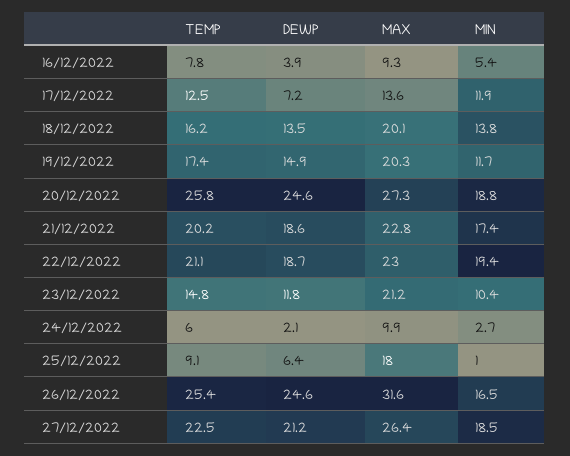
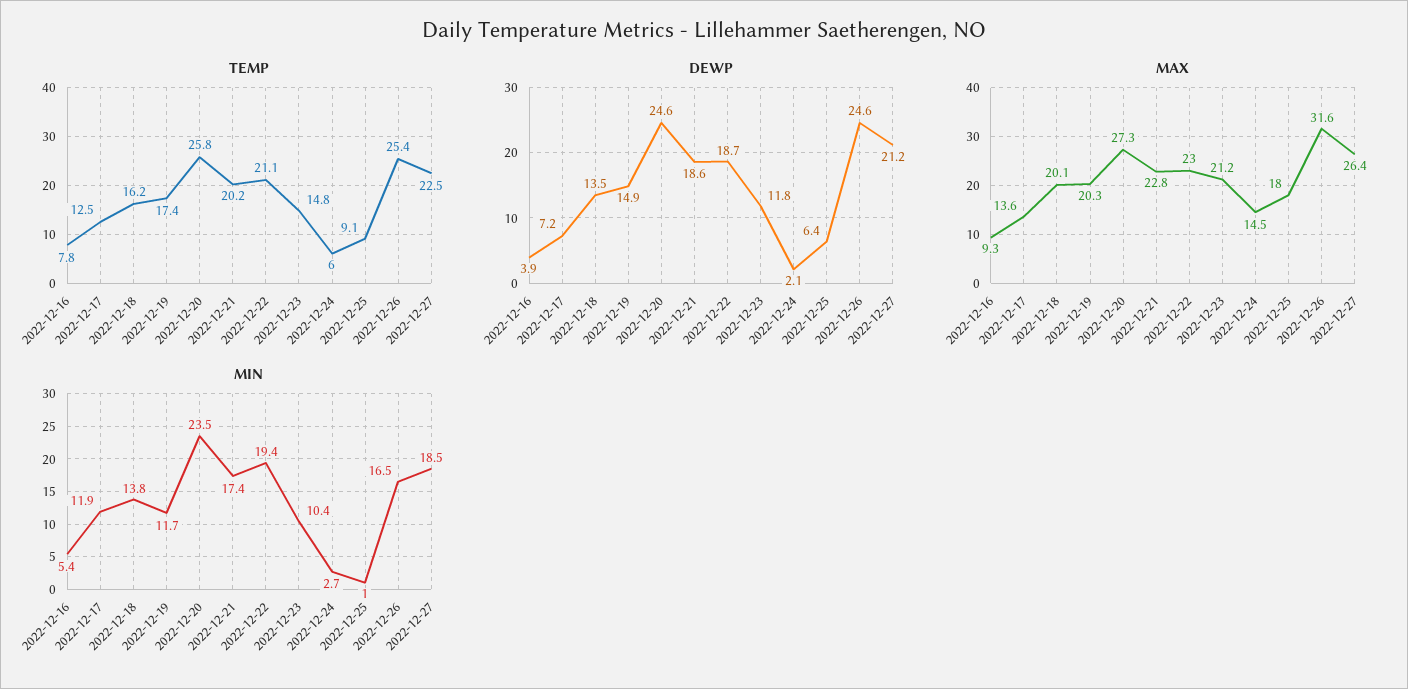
MIN, 20/12/2022: 18.8 -> 23.5
MAX, 24/12/2022: 9.9 -> 14.5

